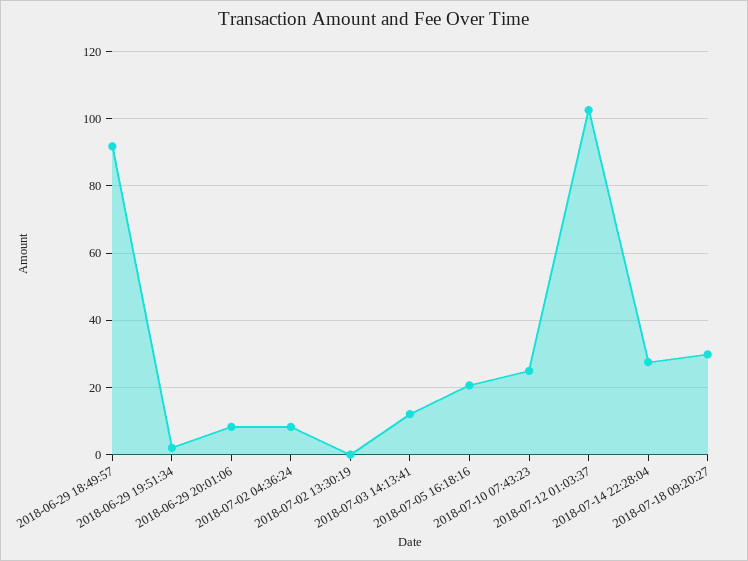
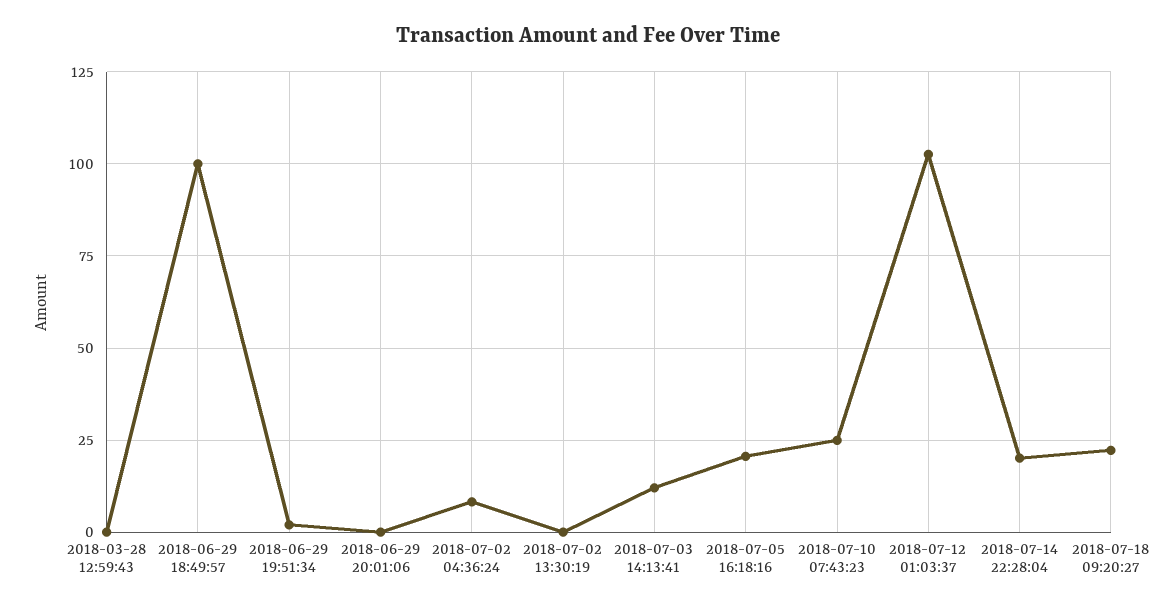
2018-06-29 18:49:57: 92 -> 100
2018-06-29 20:01:06: 8 -> 0
2018-07-14 22:28:04: 28 -> 20
2018-07-18 09:20:27: 30 -> 22.5
2018-03-28 12:59:43: none -> 0

